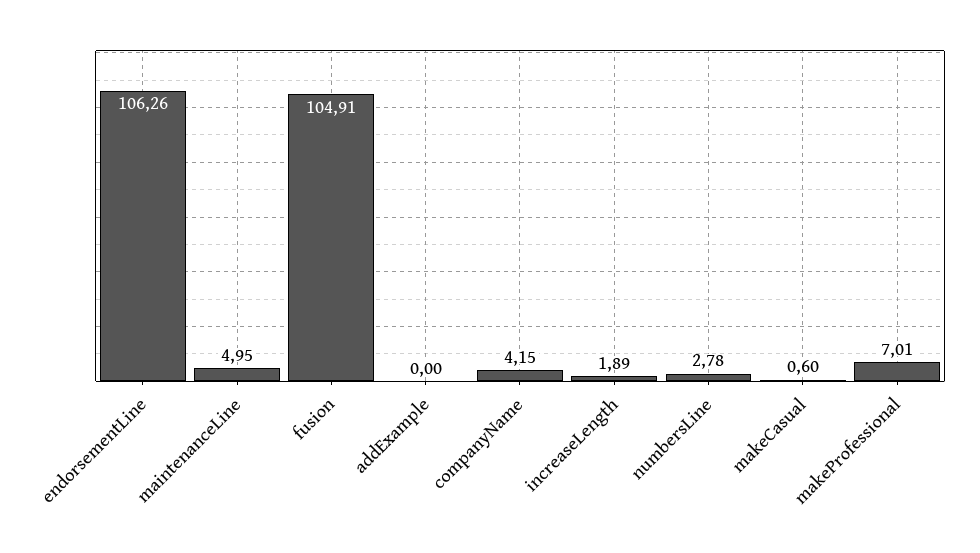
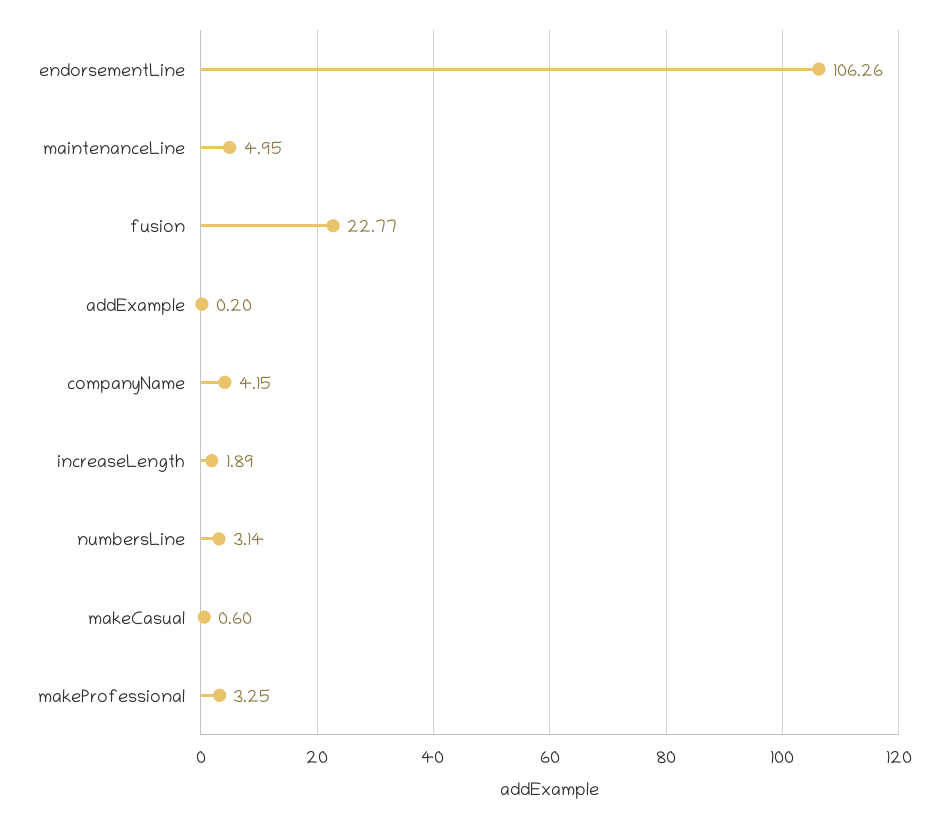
fusion: 104.91 -> 22.77
addExample: 0 -> 0.2
numbersLine: 2.78 -> 3.14
makeProfessional: 7.01 -> 3.25

